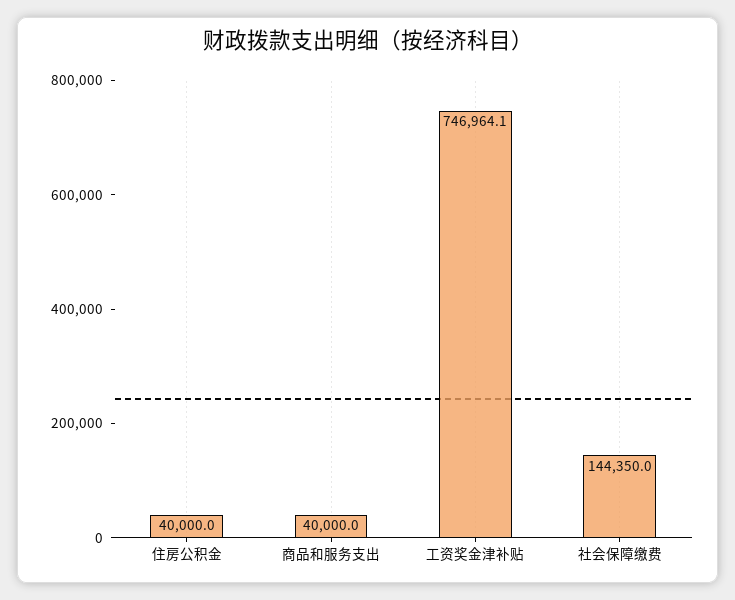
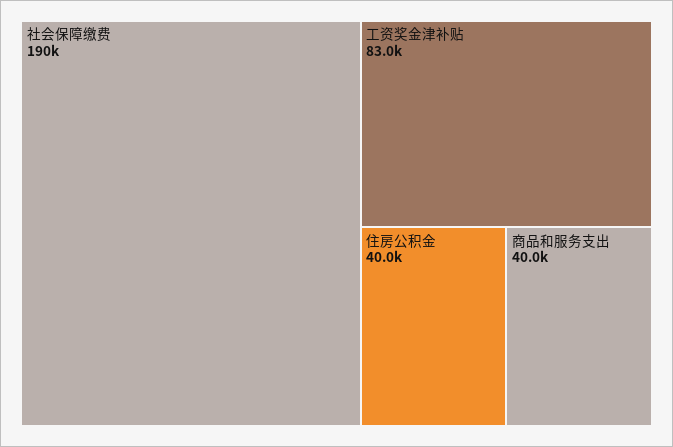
工资奖金津补贴: 746964.1 -> 83000
社会保障缴费: 144350 -> 190000

